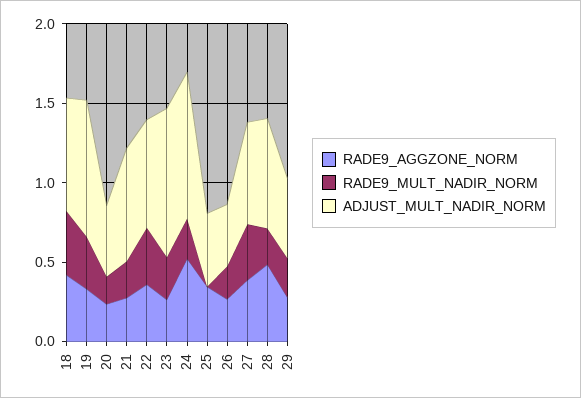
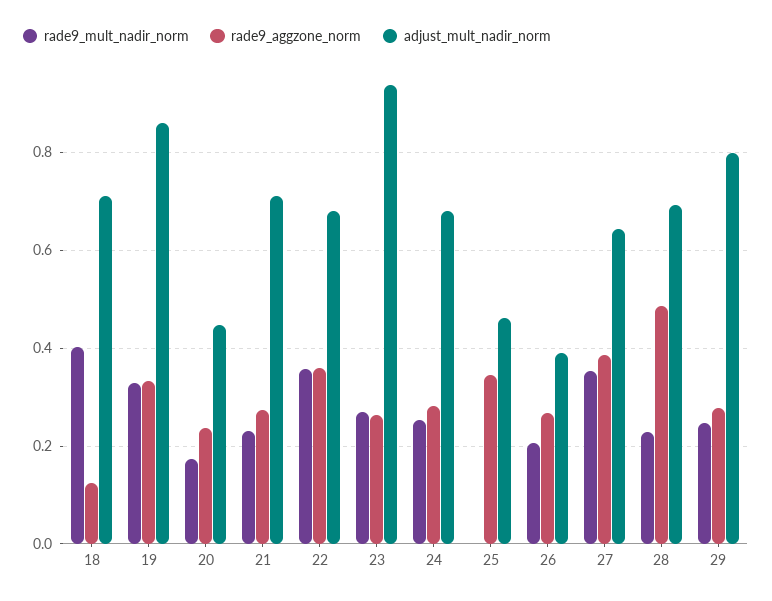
RADE9_AGGZONE_NORM, 18: 0.4 -> 0.12
RADE9_AGGZONE_NORM, 24: 0.5 -> 0.28
ADJUST_MULT_NADIR_NORM, 24: 0.9 -> 0.68
ADJUST_MULT_NADIR_NORM, 29: 0.5 -> 0.8

